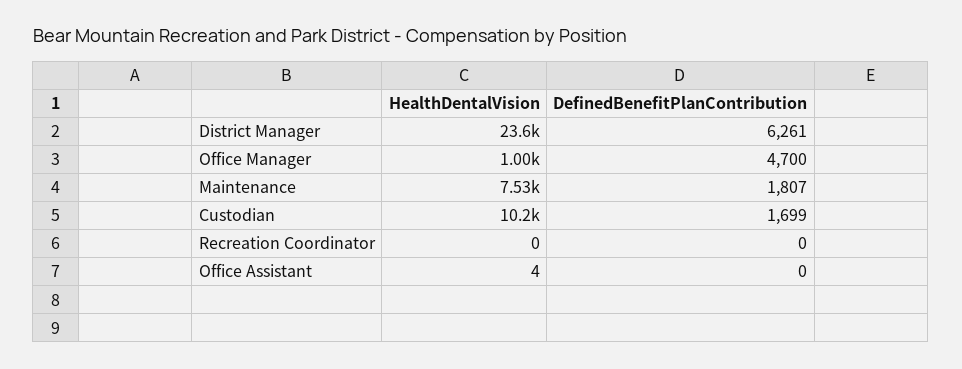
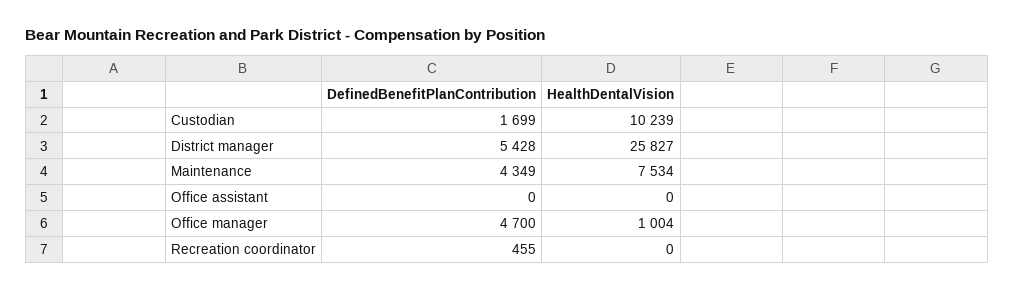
HealthDentalVision, District Manager: 23600 -> 25827
DefinedBenefitPlanContribution, District Manager: 6261 -> 5428
DefinedBenefitPlanContribution, Maintenance: 1807 -> 4349
DefinedBenefitPlanContribution, Recreation Coordinator: 0 -> 455
HealthDentalVision, Office Assistant: 4 -> 0

